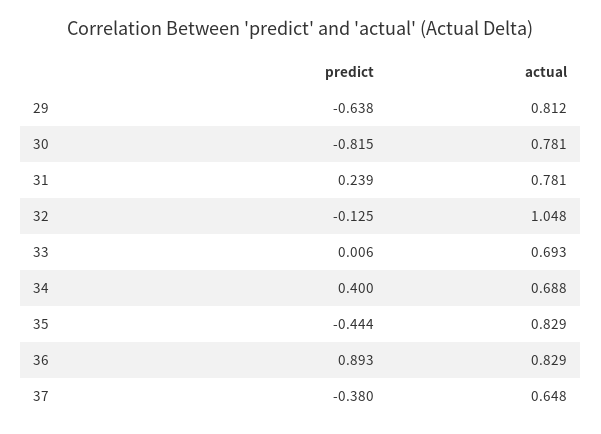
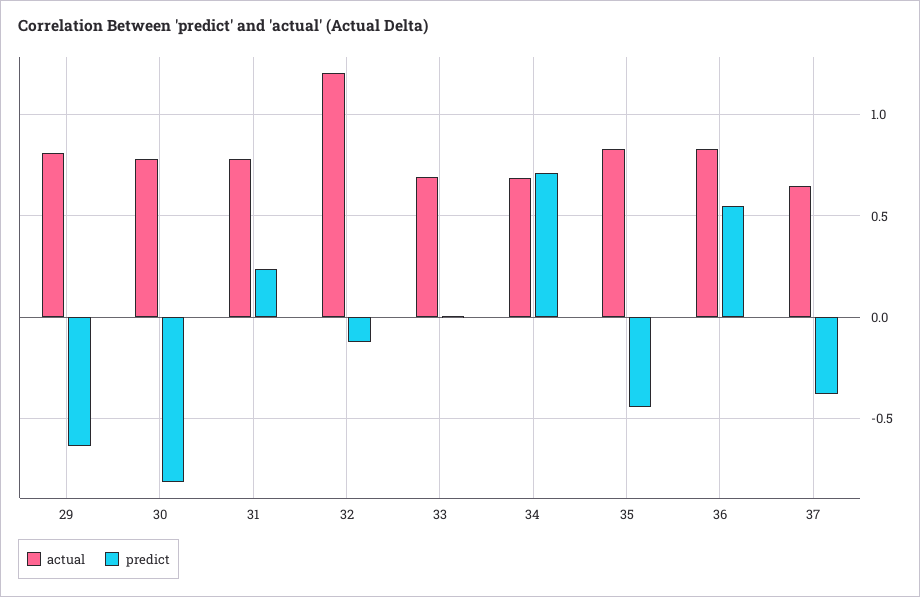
actual, 32: 1.048 -> 1.2
predict, 34: 0.4 -> 0.7
predict, 36: 0.893 -> 0.55

